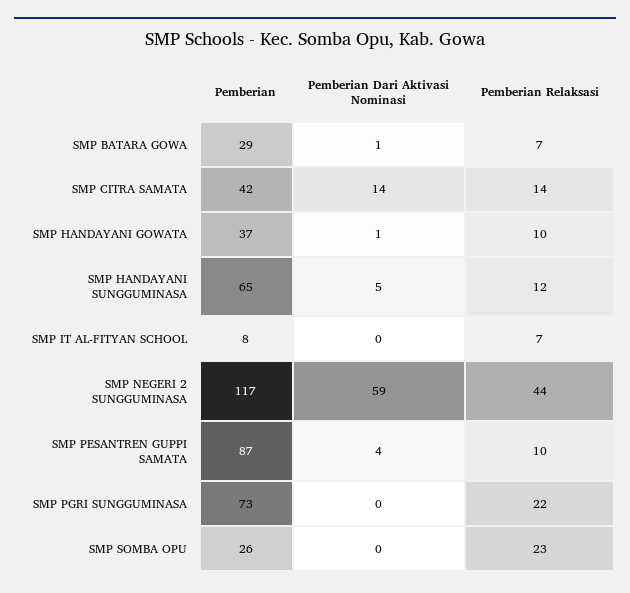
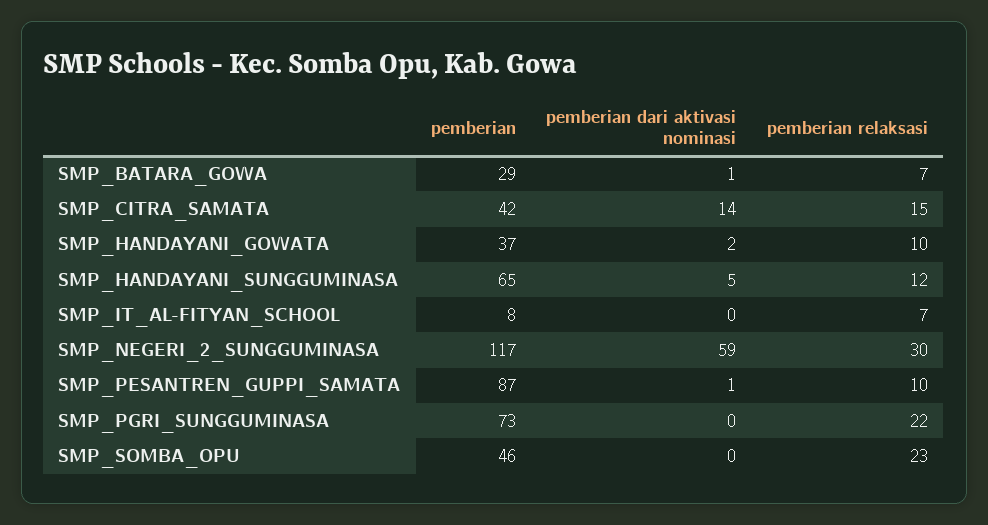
Pemberian Relaksasi, SMP CITRA SAMATA: 14 -> 15
Pemberian Dari Aktivasi Nominasi, SMP HANDAYANI GOWATA: 1 -> 2
Pemberian Relaksasi, SMP NEGERI 2 SUNGGUMINASA: 44 -> 30
Pemberian Dari Aktivasi Nominasi, SMP PESANTREN GUPPI SAMATA: 4 -> 1
Pemberian, SMP SOMBA OPU: 26 -> 46

